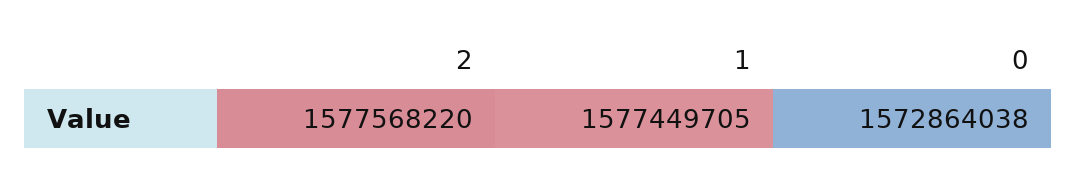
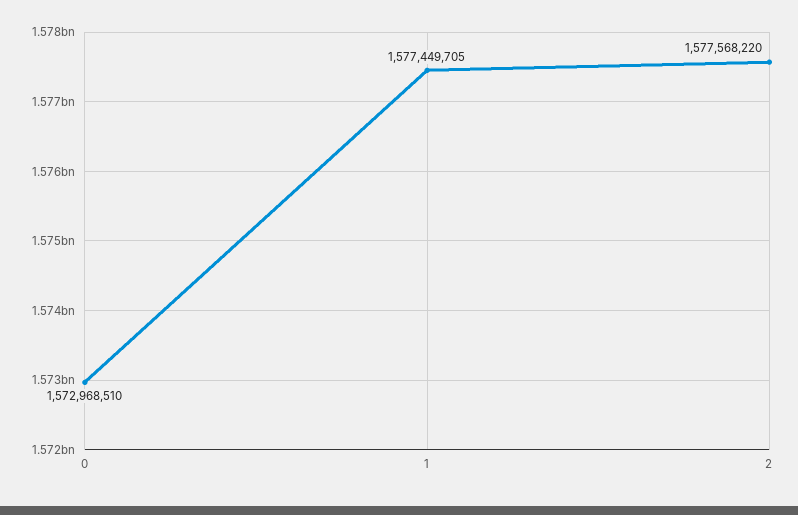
0: 1572864038 -> 1572968510

